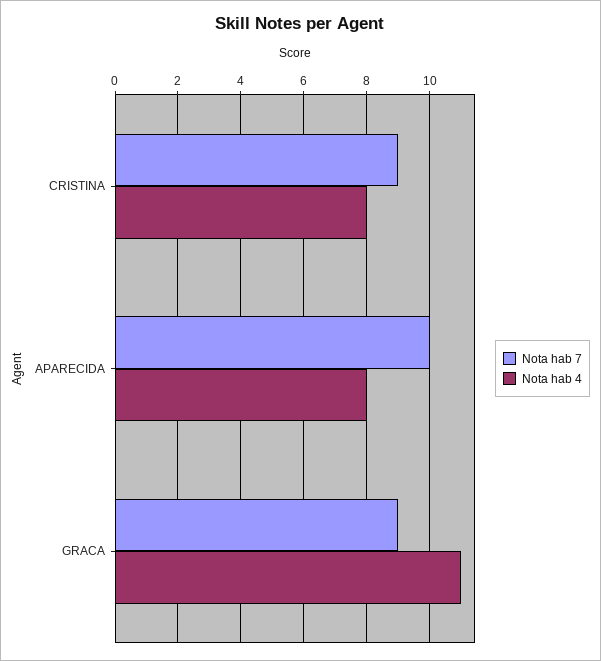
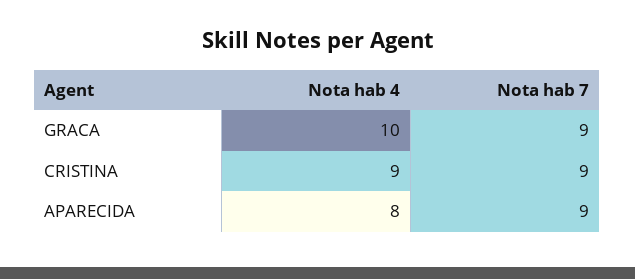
Nota hab 4, CRISTINA: 8 -> 9
Nota hab 7, APARECIDA: 10 -> 9
Nota hab 4, GRACA: 11 -> 10

